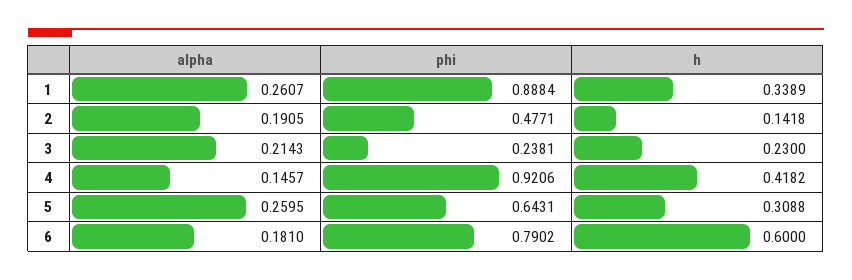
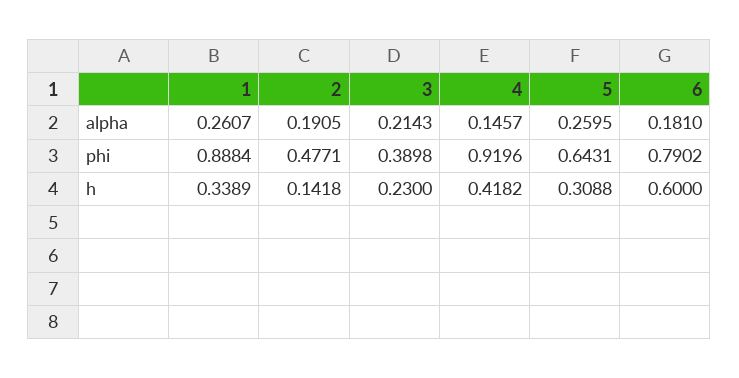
phi, 3: 0.2381 -> 0.3898
phi, 4: 0.9206 -> 0.9196

